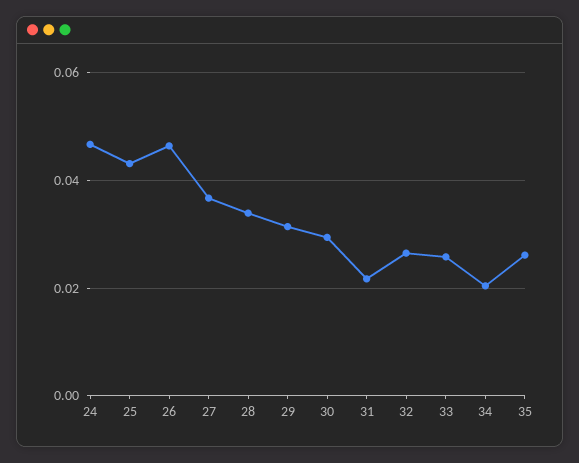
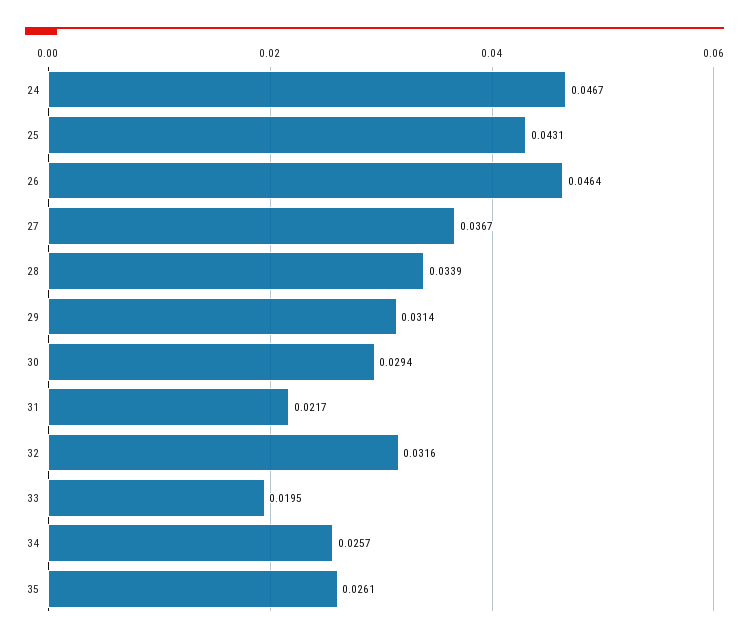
32: 0.026 -> 0.0316
33: 0.026 -> 0.0195
34: 0.02 -> 0.0257

